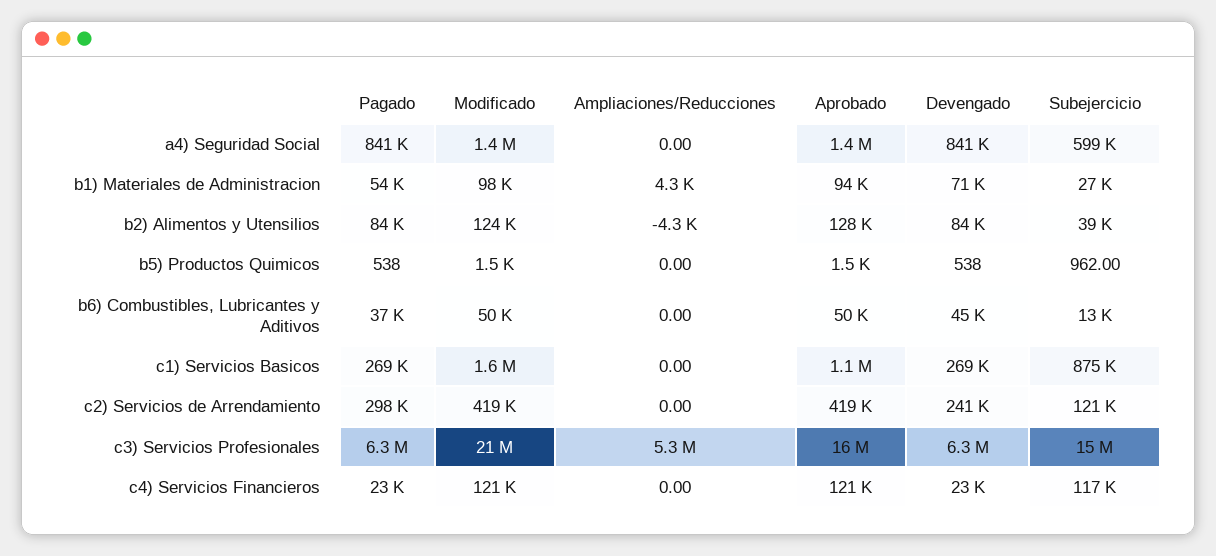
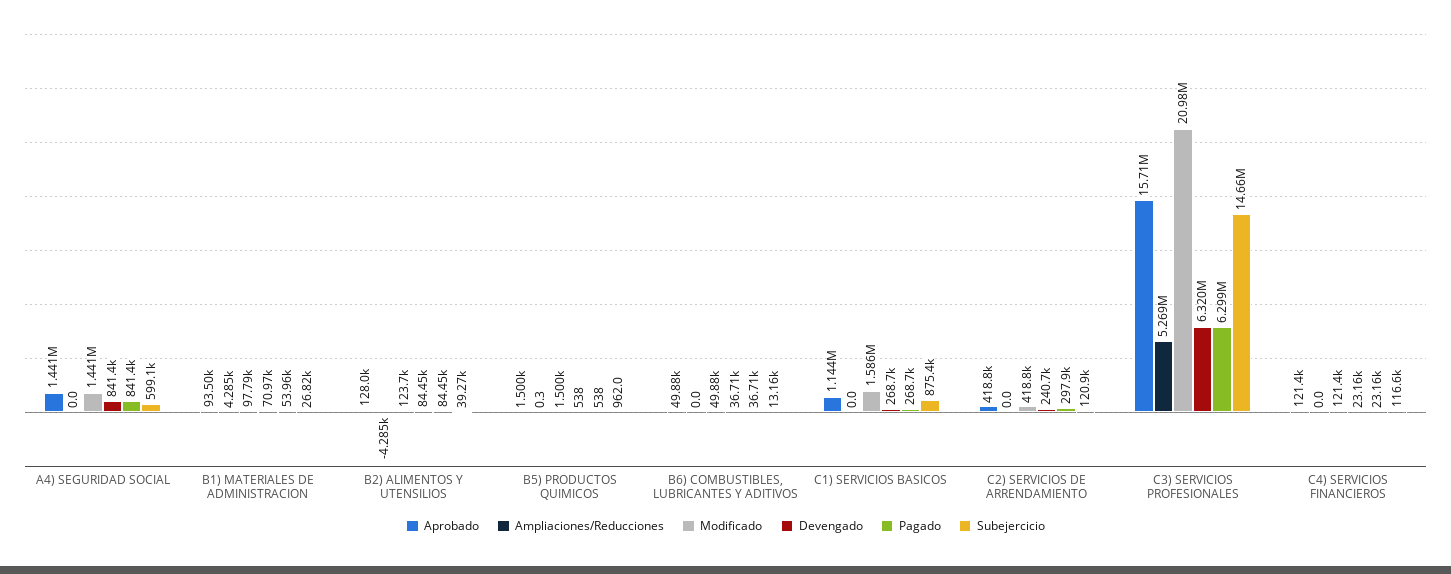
Ampliaciones/Reducciones, b5) Productos Quimicos: 0 -> 0.3
Devengado, b6) Combustibles, Lubricantes y Aditivos: 45000 -> 36710

